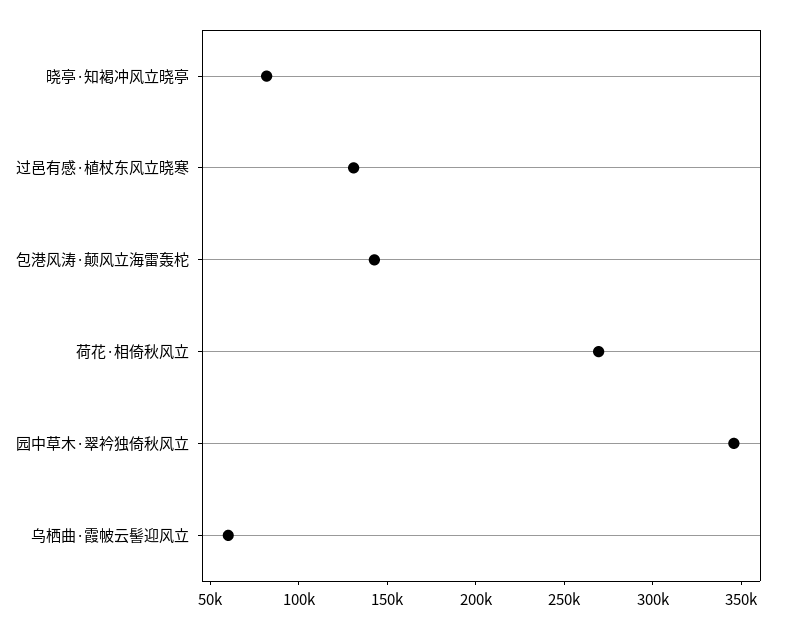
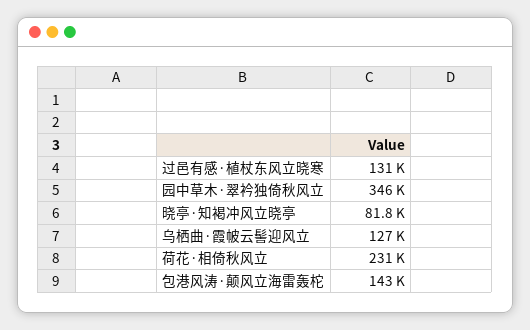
荷花·相倚秋风立: 270000 -> 231000
乌栖曲·霞帔云髻迎风立: 60000 -> 127000

